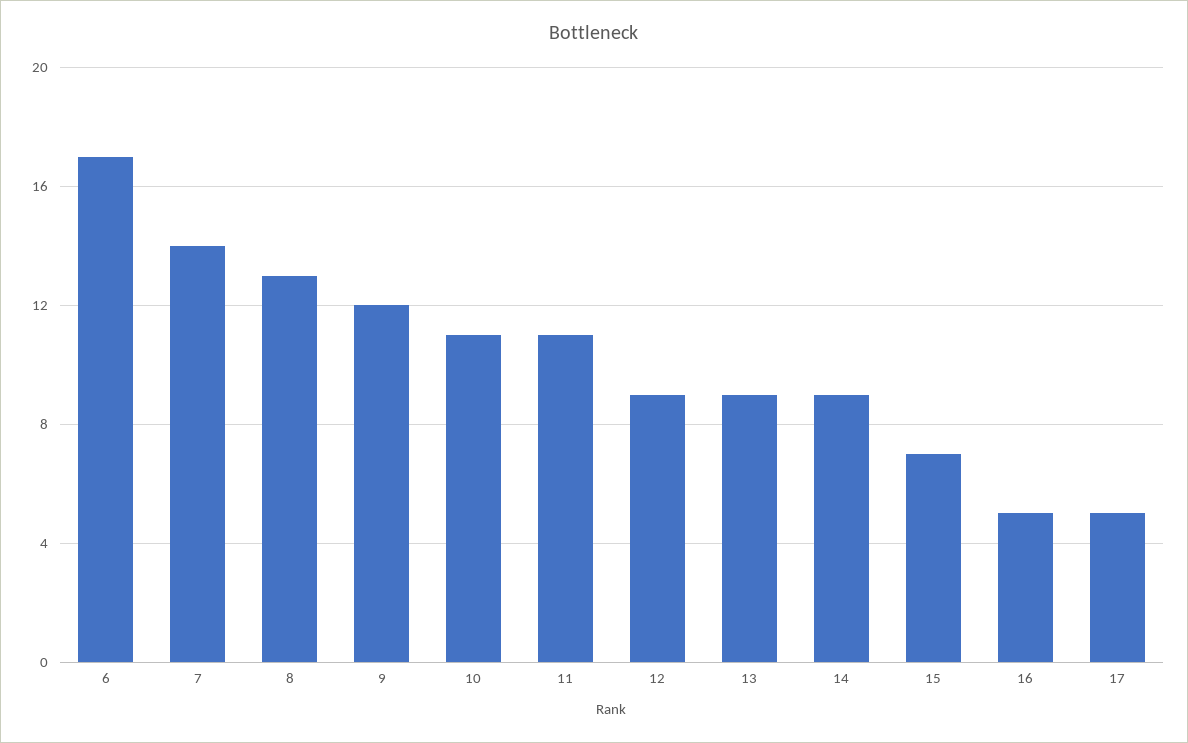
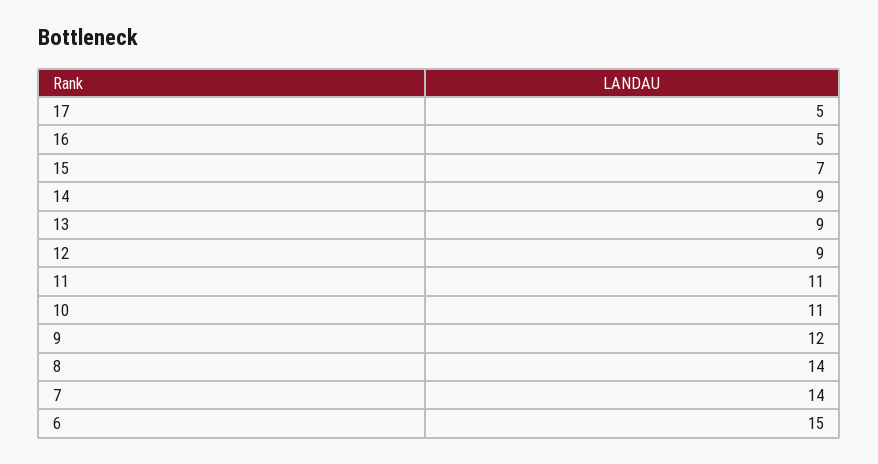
6: 17 -> 15
8: 13 -> 14

